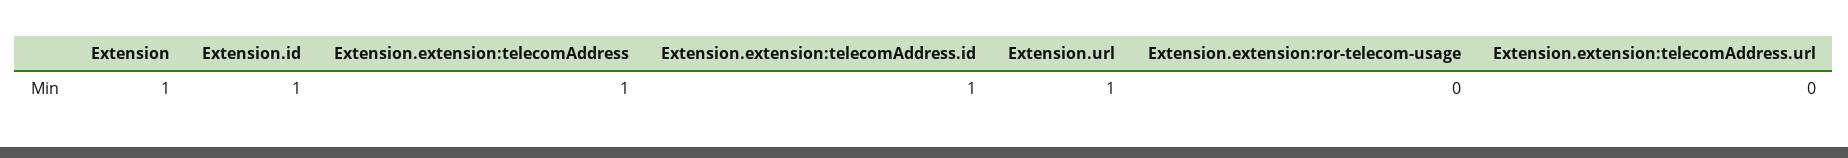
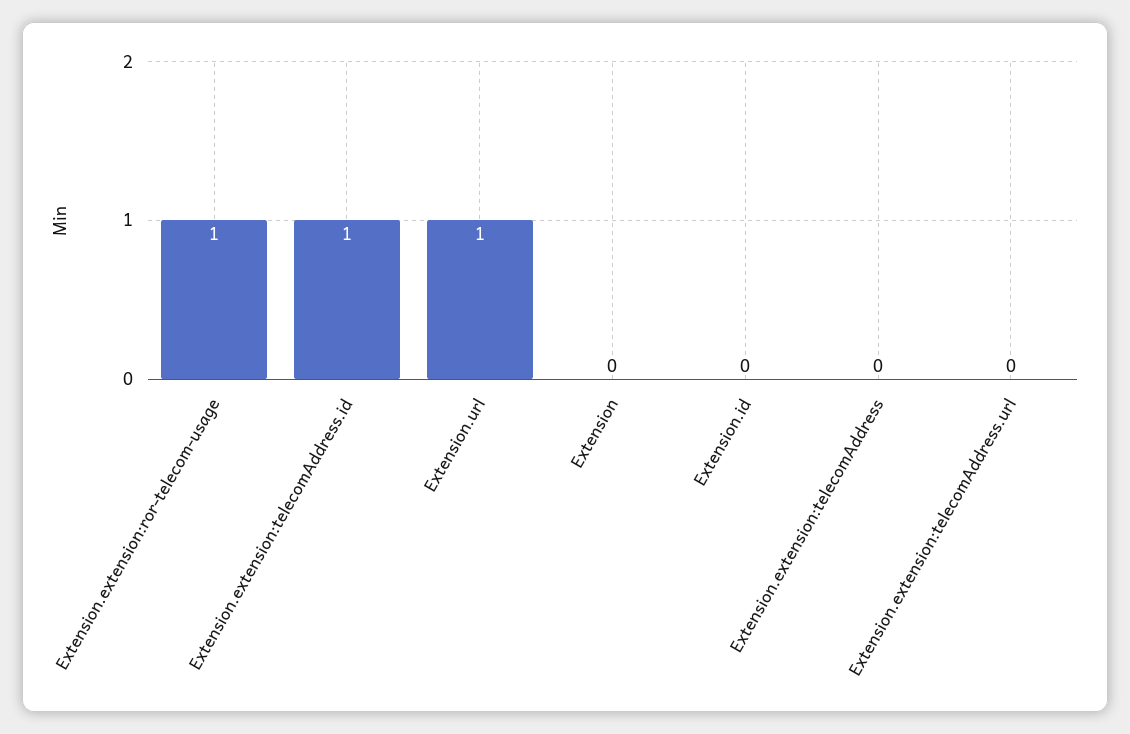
Extension: 1 -> 0
Extension.id: 1 -> 0
Extension.extension:telecomAddress: 1 -> 0
Extension.extension:ror-telecom-usage: 0 -> 1

